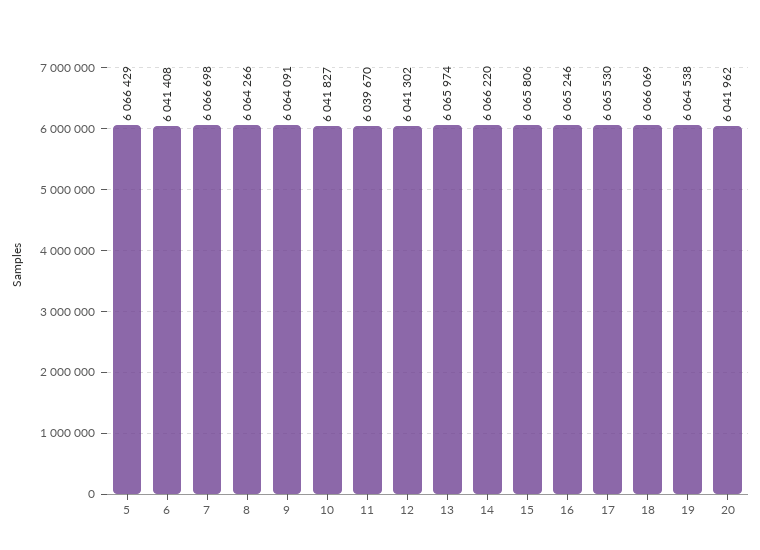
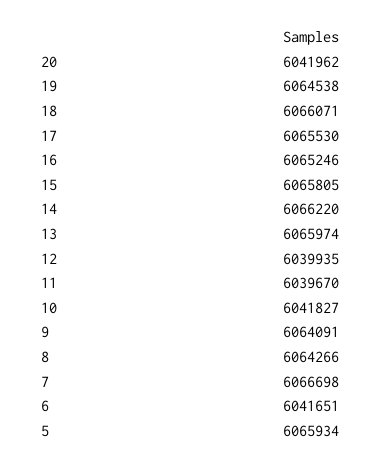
5: 6066429 -> 6065934
6: 6041408 -> 6041651
12: 6041302 -> 6039935
15: 6065806 -> 6065805
18: 6066069 -> 6066071

